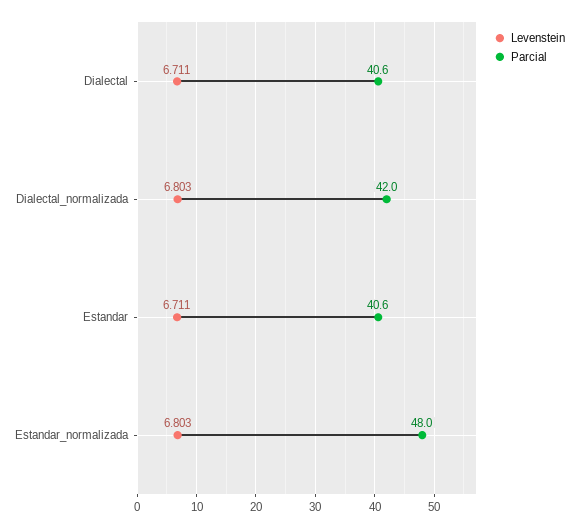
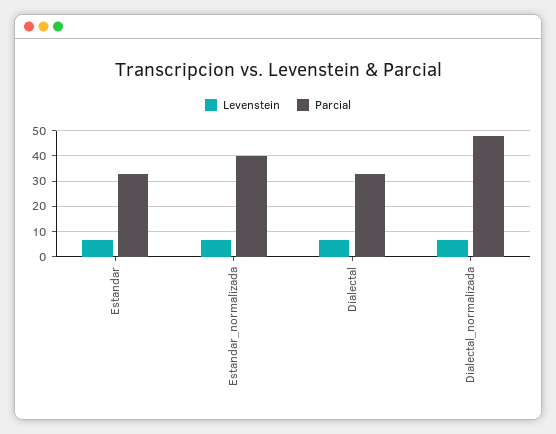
Parcial, Dialectal: 40.6 -> 32.5
Parcial, Dialectal_normalizada: 42 -> 47.5
Parcial, Estandar: 40.6 -> 32.5
Parcial, Estandar_normalizada: 48 -> 40

